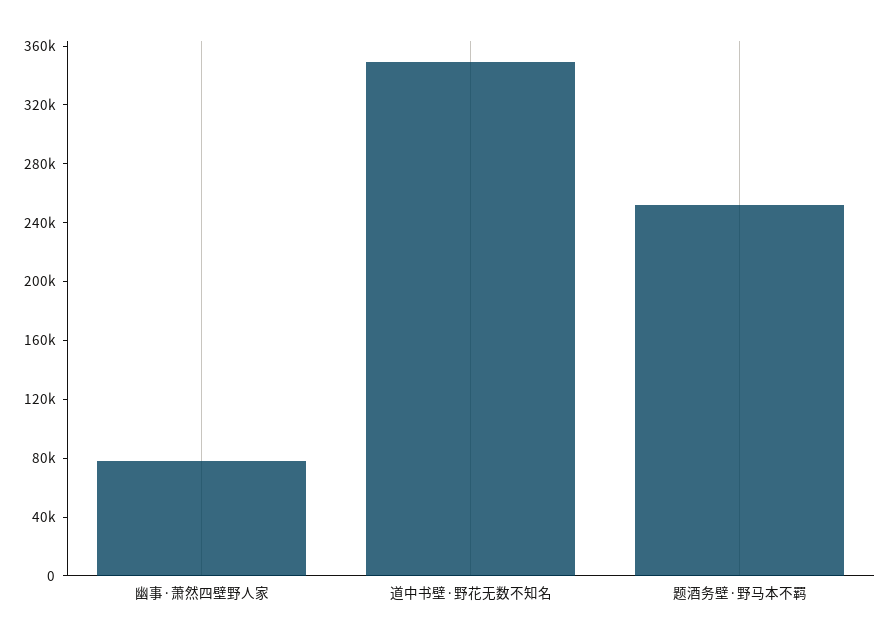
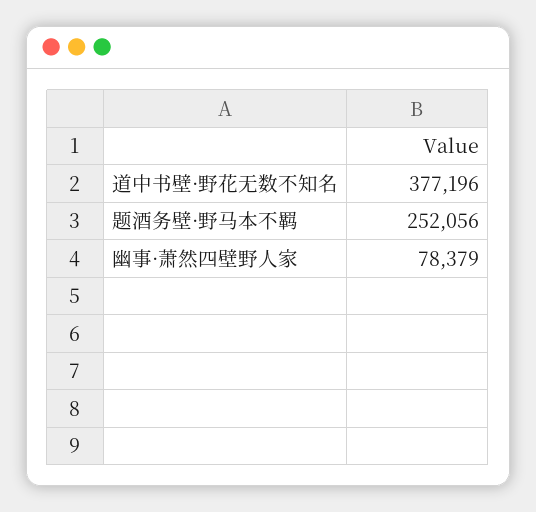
道中书壁·野花无数不知名: 350000 -> 377196

